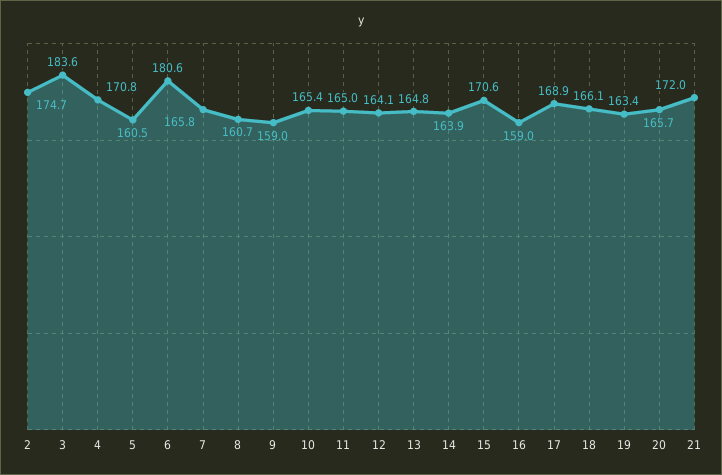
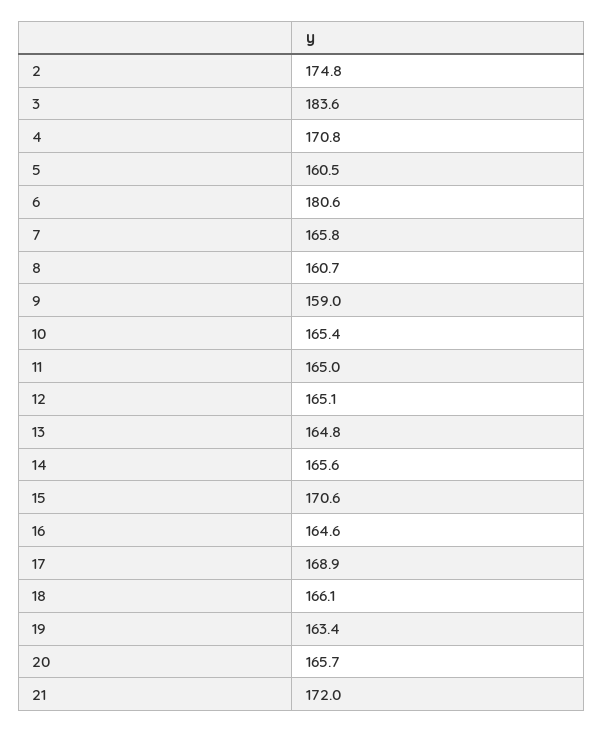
2: 174.7 -> 174.8
12: 164.1 -> 165.1
14: 163.9 -> 165.6
16: 159 -> 164.6

